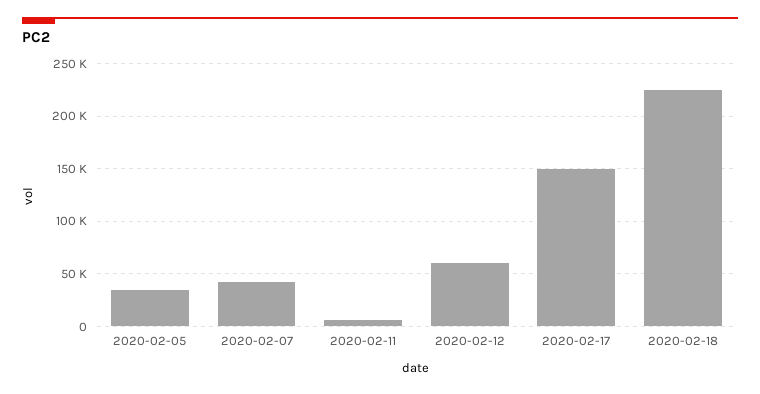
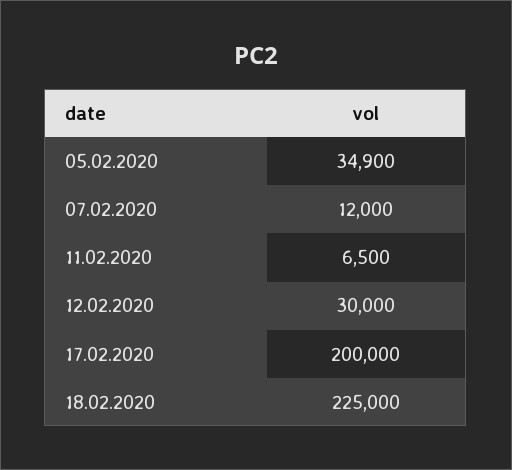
2020-02-07: 40000 -> 12000
2020-02-12: 60000 -> 30000
2020-02-17: 150000 -> 200000

